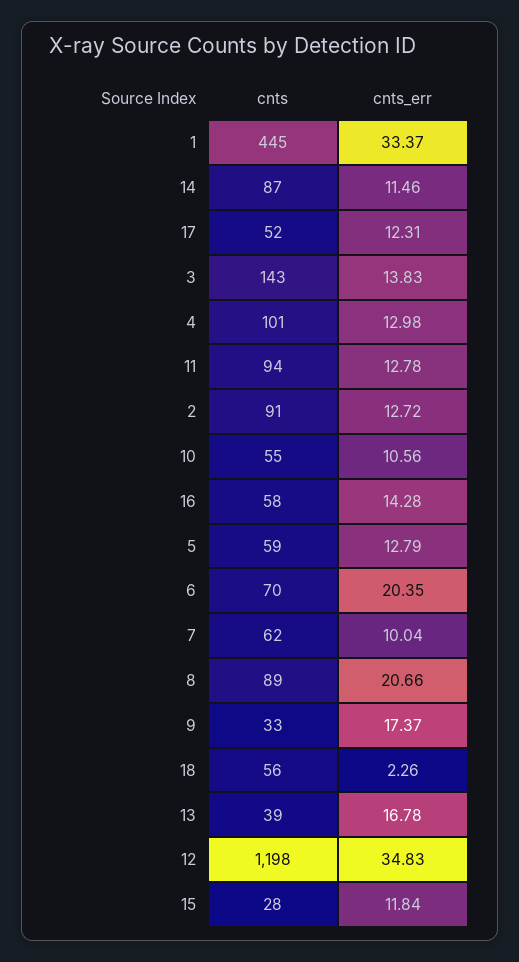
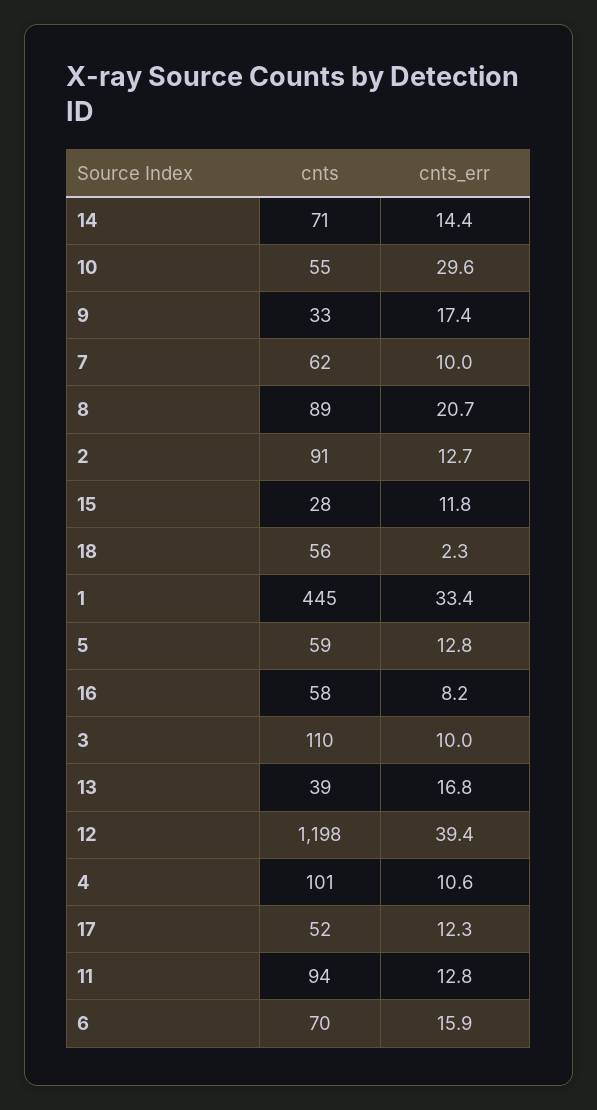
cnts, 14: 87 -> 71
cnts_err, 14: 11.46 -> 14.4
cnts, 3: 143 -> 110
cnts_err, 3: 13.83 -> 10
cnts_err, 4: 12.98 -> 10.6
cnts_err, 10: 10.56 -> 29.6
cnts_err, 16: 14.28 -> 8.2
cnts_err, 6: 20.35 -> 15.9
cnts_err, 12: 34.83 -> 39.4

